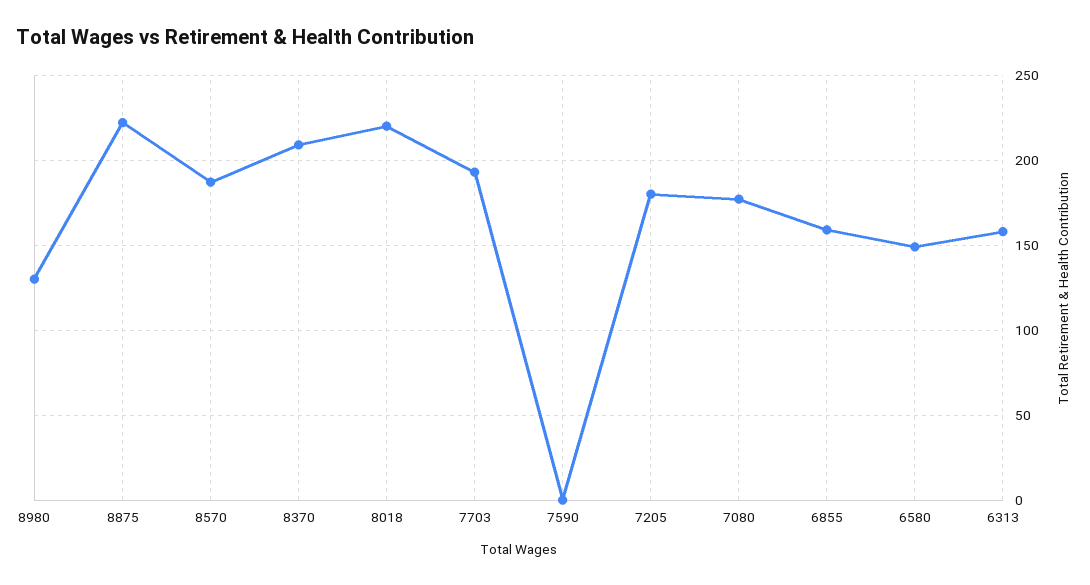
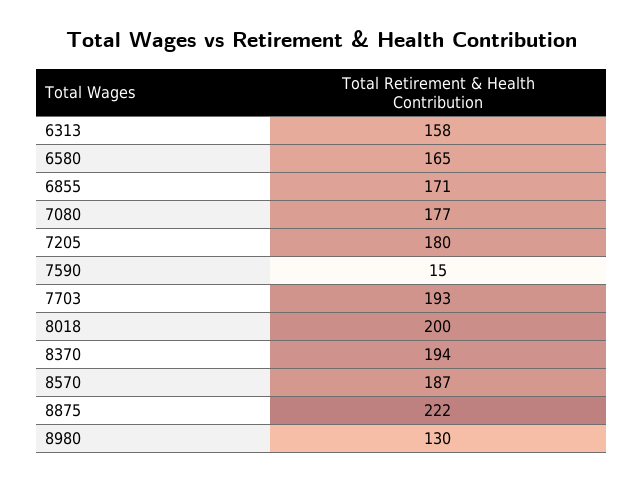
8370: 210 -> 194
8018: 220 -> 200
7590: 0 -> 15
6855: 160 -> 171
6580: 150 -> 165

